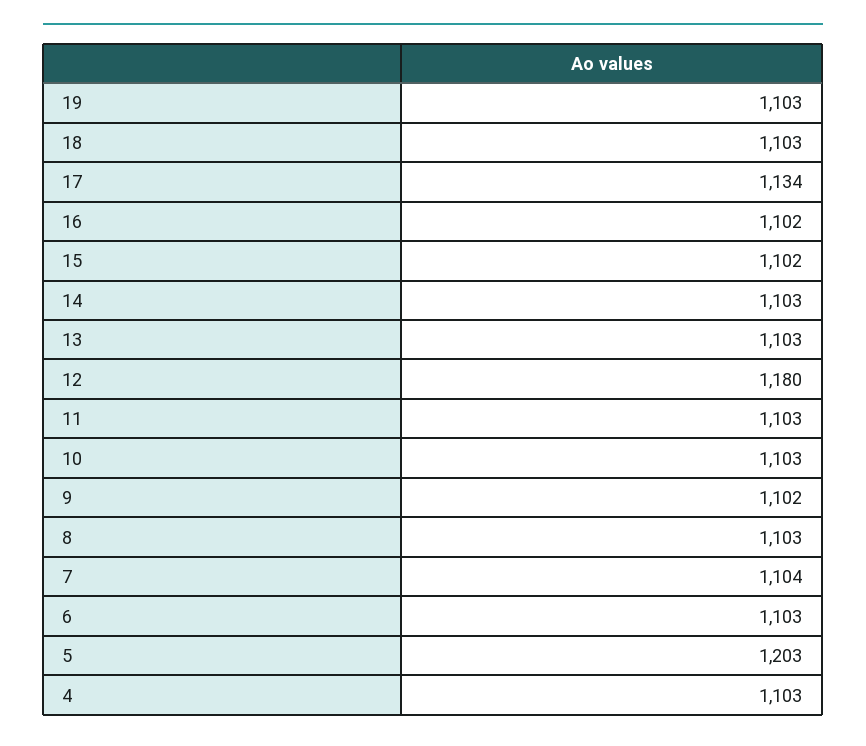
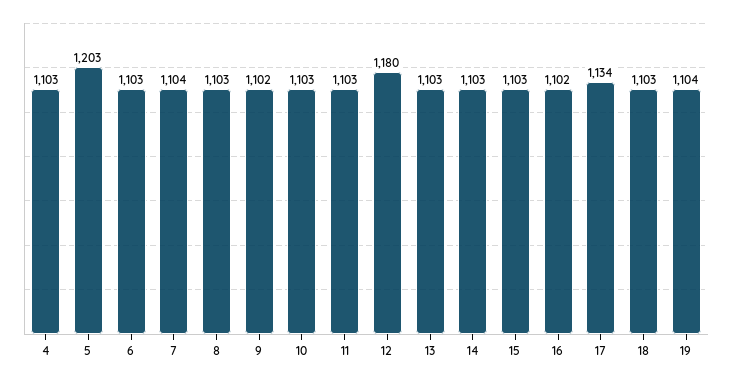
19: 1103 -> 1104
15: 1102 -> 1103

